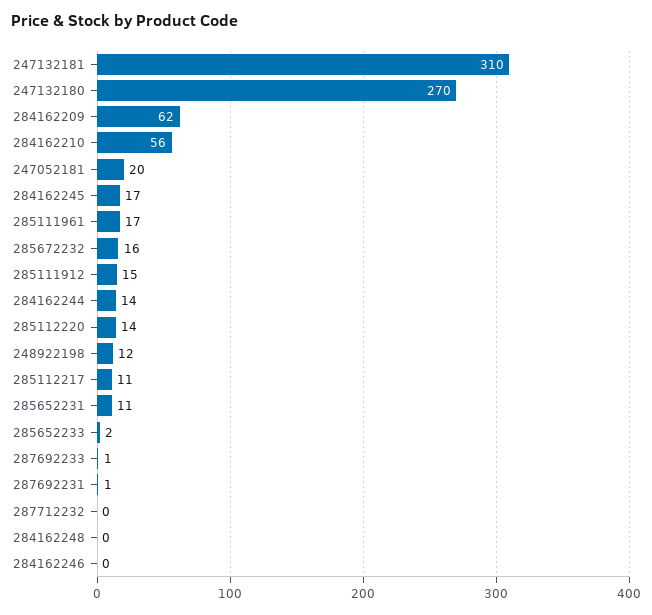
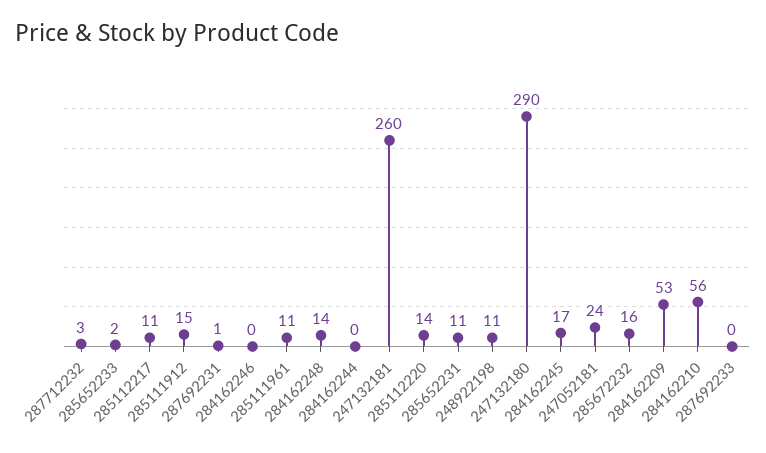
247132181: 310 -> 260
247132180: 270 -> 290
284162209: 62 -> 53
247052181: 20 -> 24
285111961: 17 -> 11
284162244: 14 -> 0
248922198: 12 -> 11
287692233: 1 -> 0
287712232: 0 -> 3
284162248: 0 -> 14

